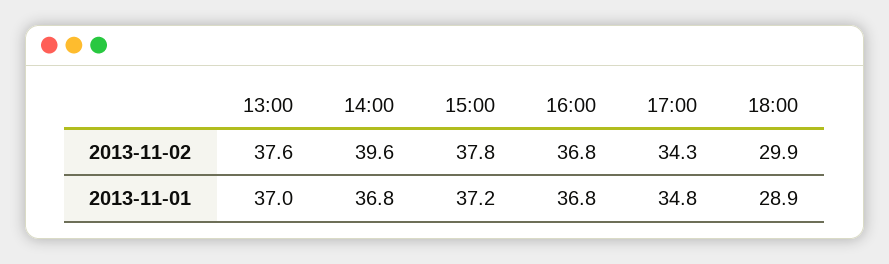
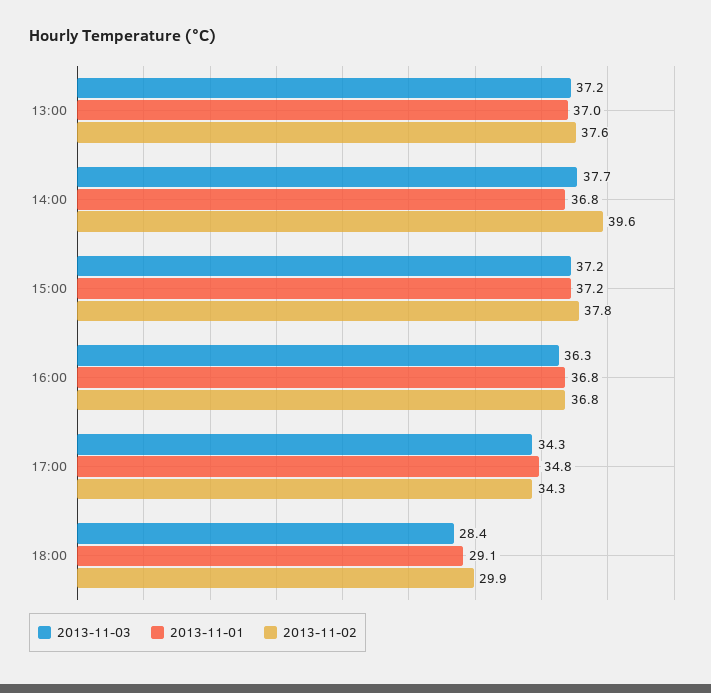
2013-11-01, 18:00: 28.9 -> 29.1
2013-11-03, 13:00: none -> 37.2
2013-11-03, 14:00: none -> 37.7
2013-11-03, 15:00: none -> 37.2
2013-11-03, 16:00: none -> 36.3
2013-11-03, 17:00: none -> 34.3
2013-11-03, 18:00: none -> 28.4

